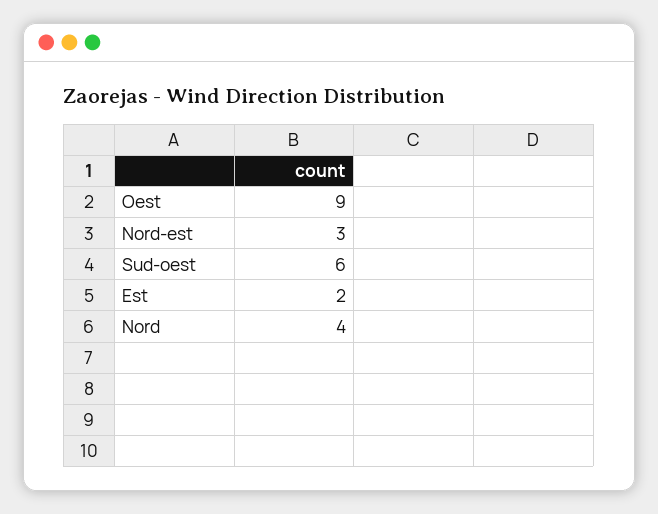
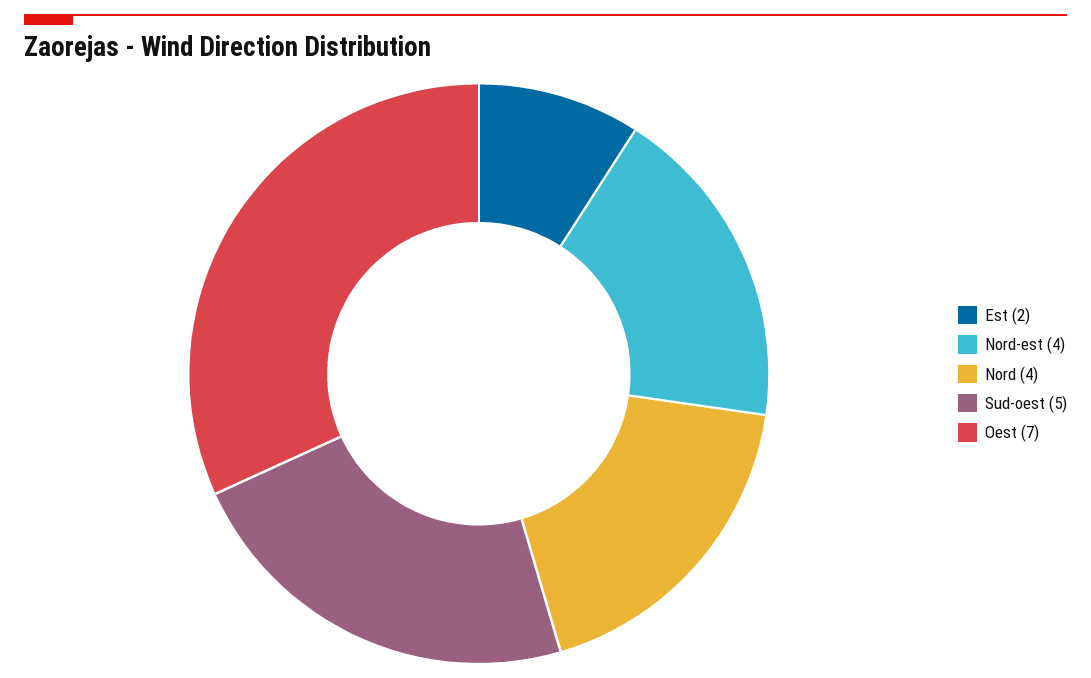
Oest: 9 -> 7
Nord-est: 3 -> 4
Sud-oest: 6 -> 5

